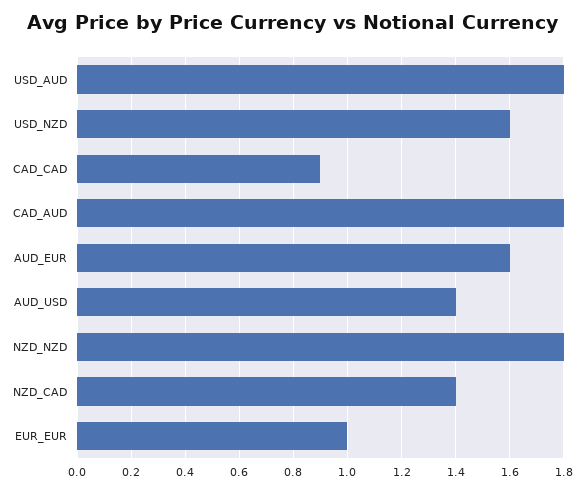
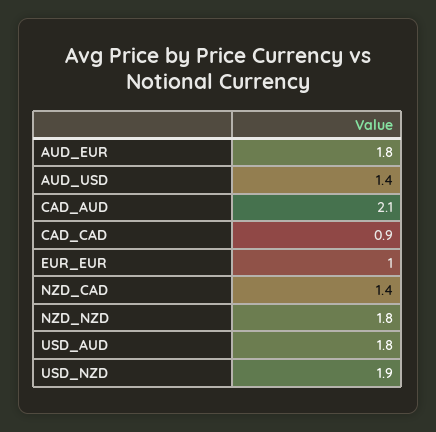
USD_NZD: 1.6 -> 1.9
CAD_AUD: 1.8 -> 2.1
AUD_EUR: 1.6 -> 1.8

